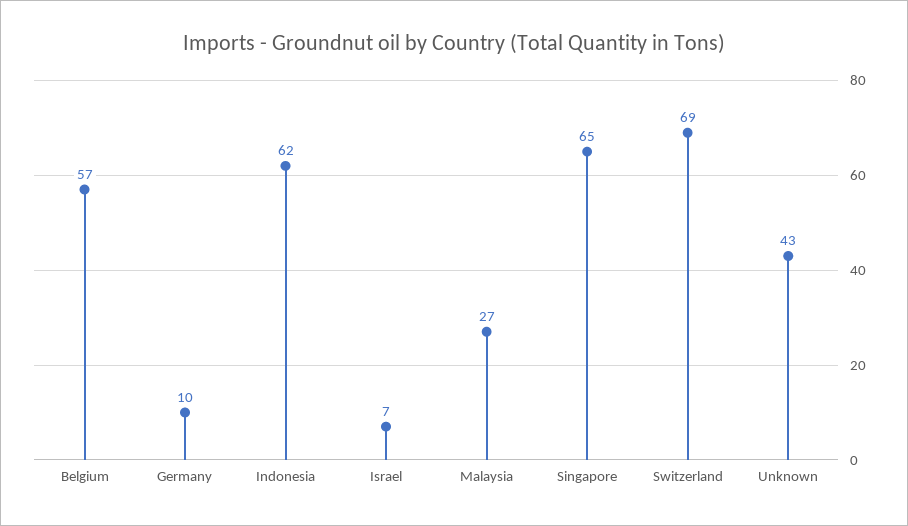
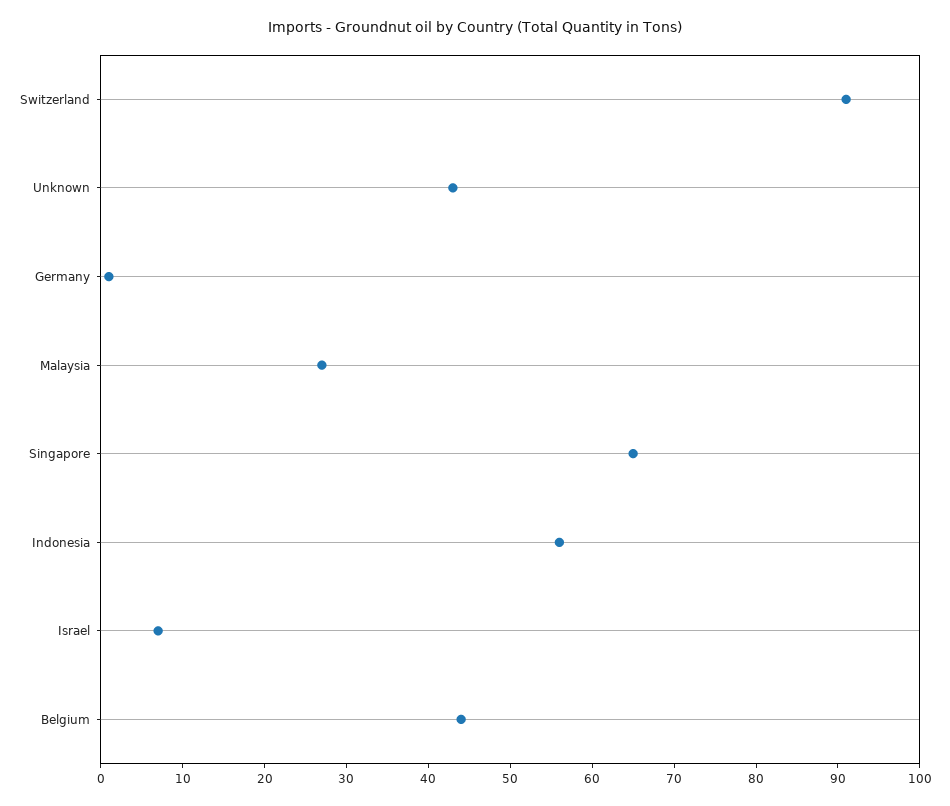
Belgium: 57 -> 44
Germany: 10 -> 1
Indonesia: 62 -> 56
Switzerland: 69 -> 91

